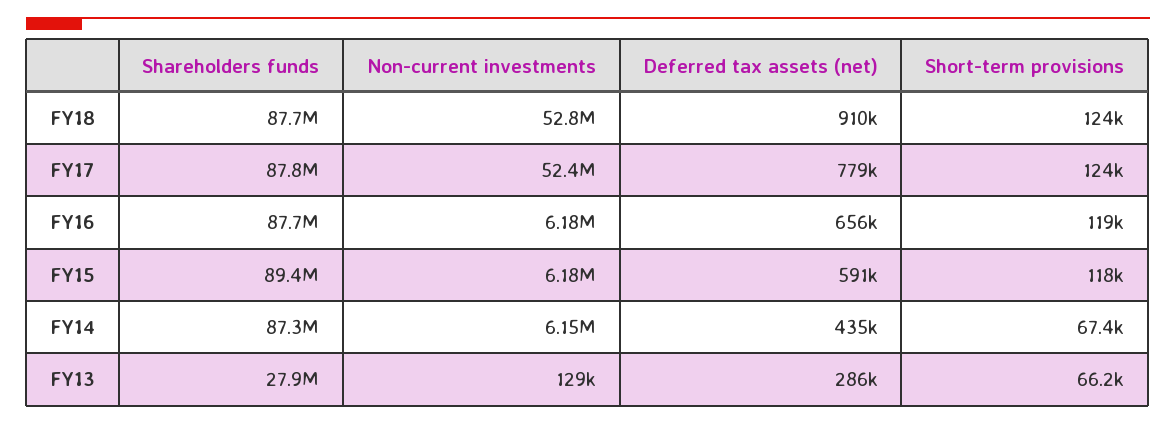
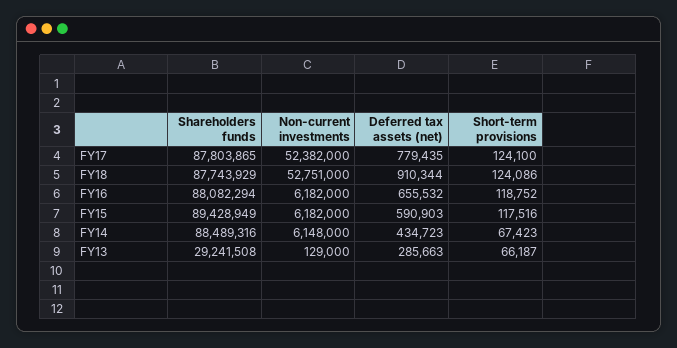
Shareholders funds, FY16: 87700000 -> 88082294
Shareholders funds, FY14: 87300000 -> 88489316
Shareholders funds, FY13: 27900000 -> 29241508

